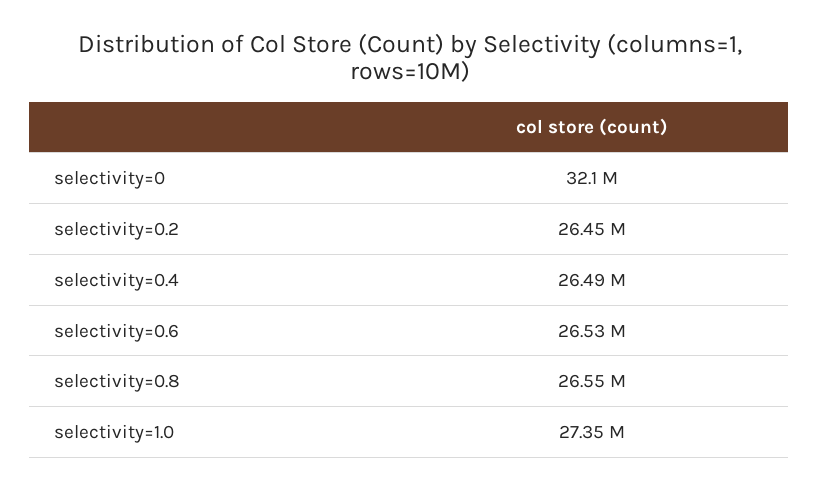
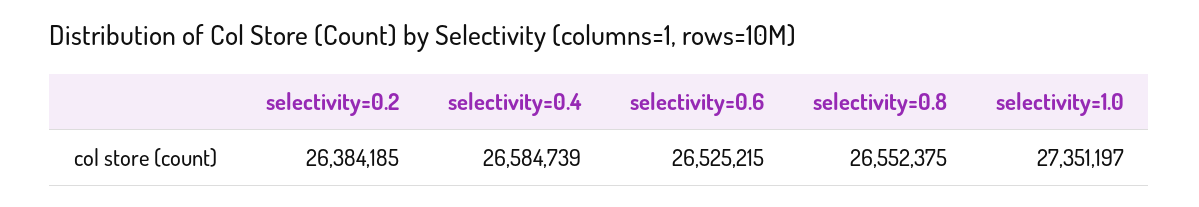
selectivity=0: 32100000 -> none
selectivity=0.2: 26450000 -> 26384185
selectivity=0.4: 26490000 -> 26584739

